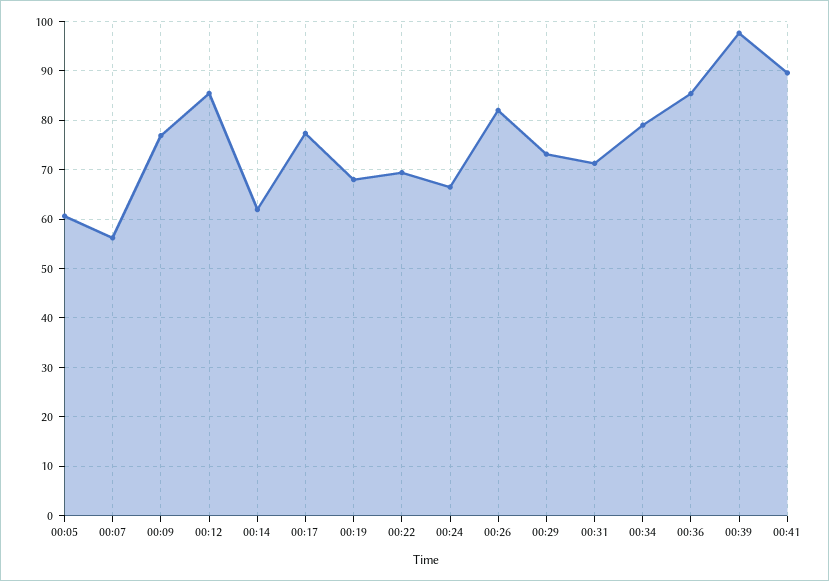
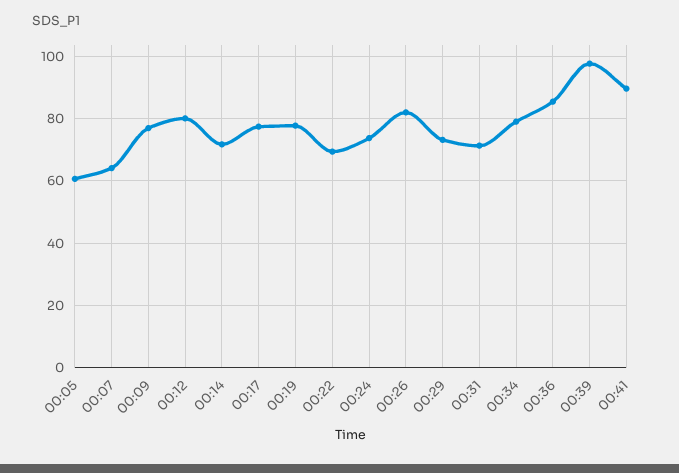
00:07: 56 -> 64
00:12: 86 -> 80
00:14: 62 -> 72
00:19: 68 -> 78
00:24: 66 -> 74

